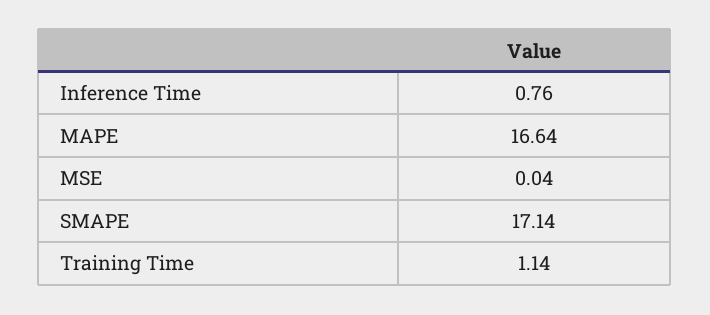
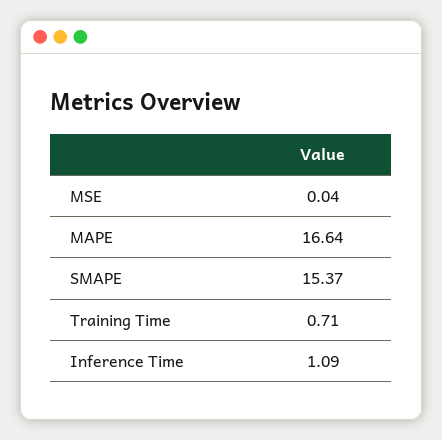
Inference Time: 0.76 -> 1.09
SMAPE: 17.14 -> 15.37
Training Time: 1.14 -> 0.71

